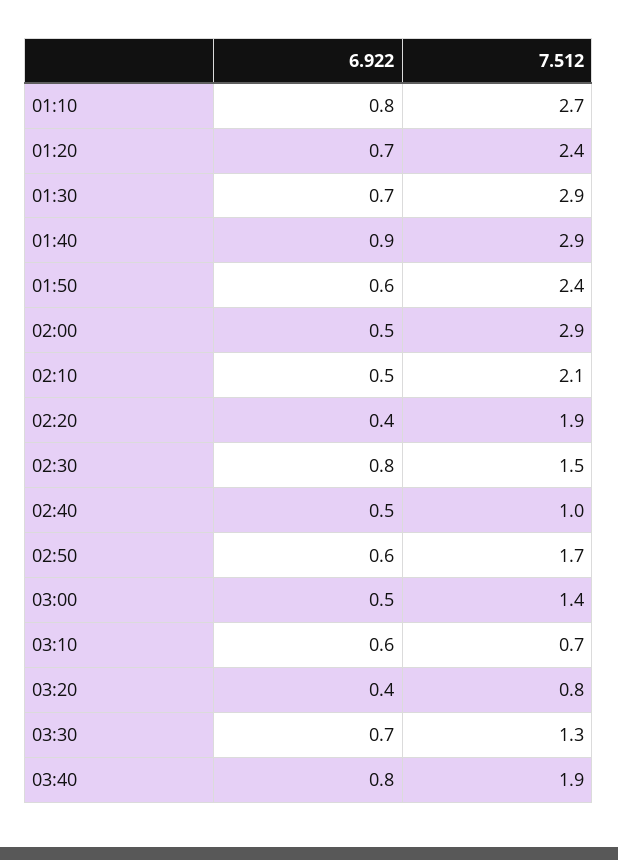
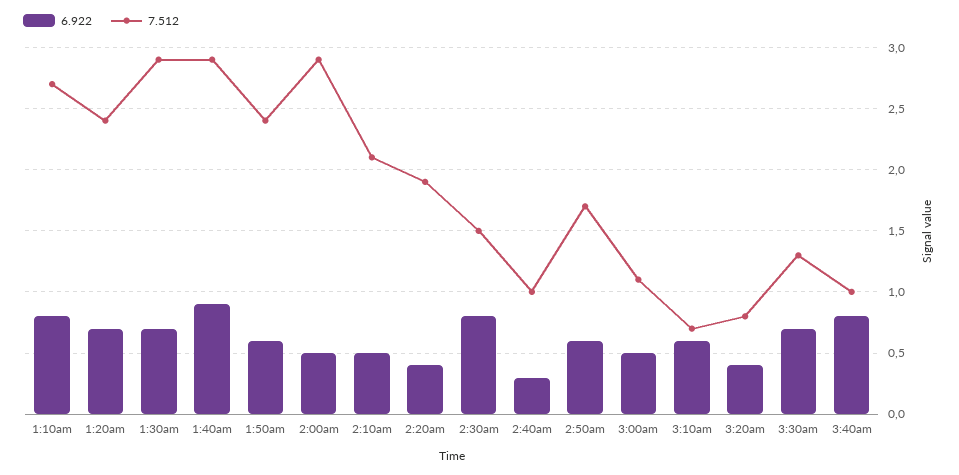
6.922, 02:40: 0.5 -> 0.3
7.512, 03:00: 1.4 -> 1.1
7.512, 03:40: 1.9 -> 1

